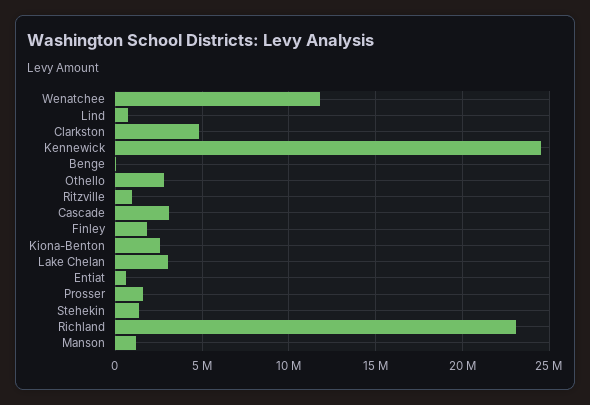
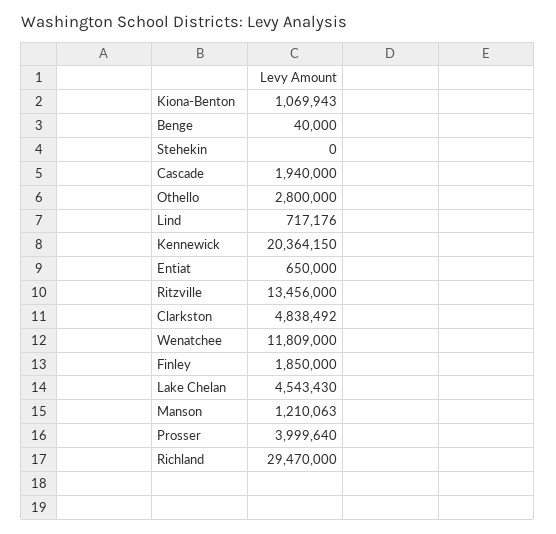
Kennewick: 24500000 -> 20364150
Ritzville: 1000000 -> 13456000
Cascade: 3000000 -> 1940000
Kiona-Benton: 2500000 -> 1069943
Lake Chelan: 3000000 -> 4543430
Prosser: 1500000 -> 3999640
Stehekin: 1500000 -> 0
Richland: 23000000 -> 29470000

